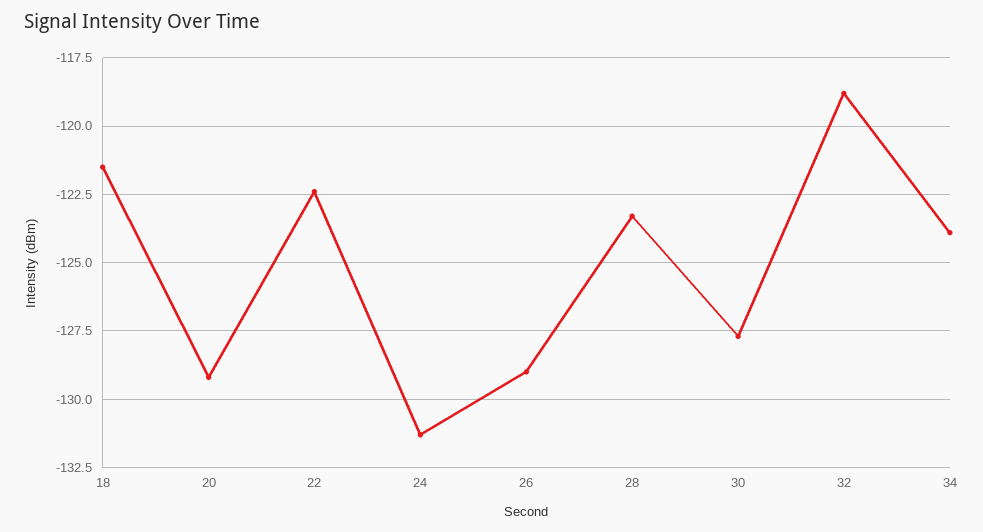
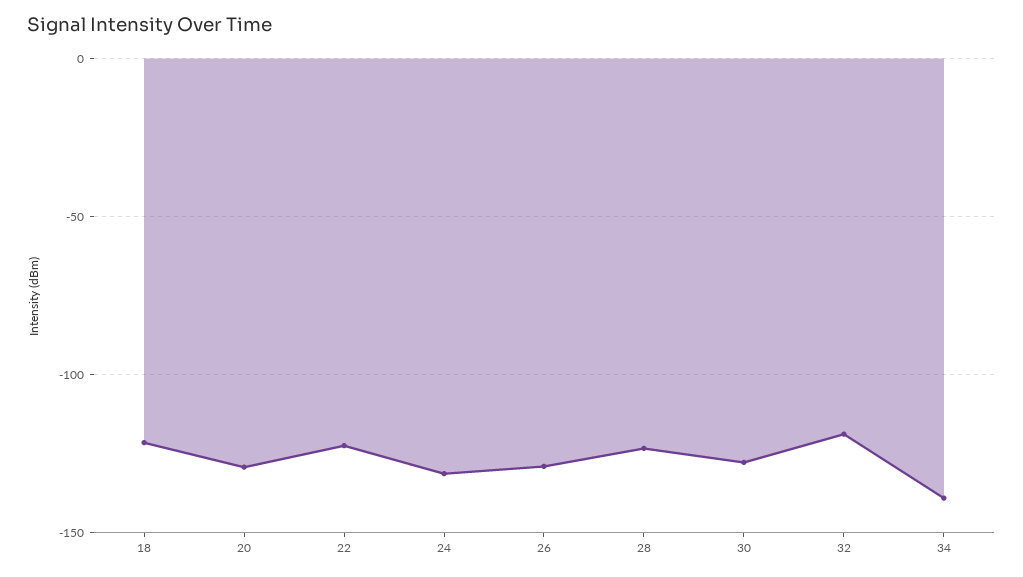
34: -124 -> -140

